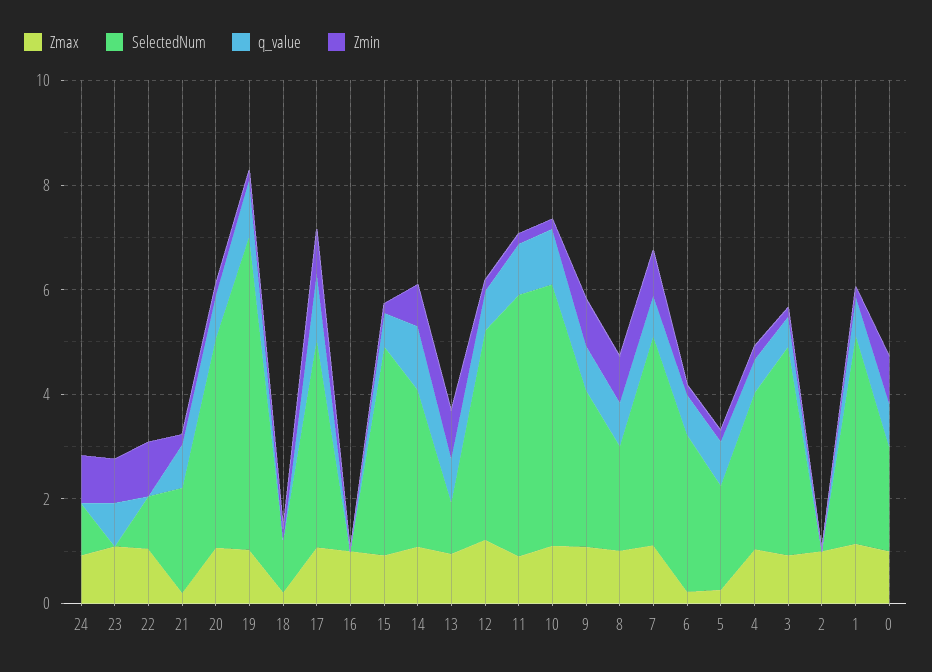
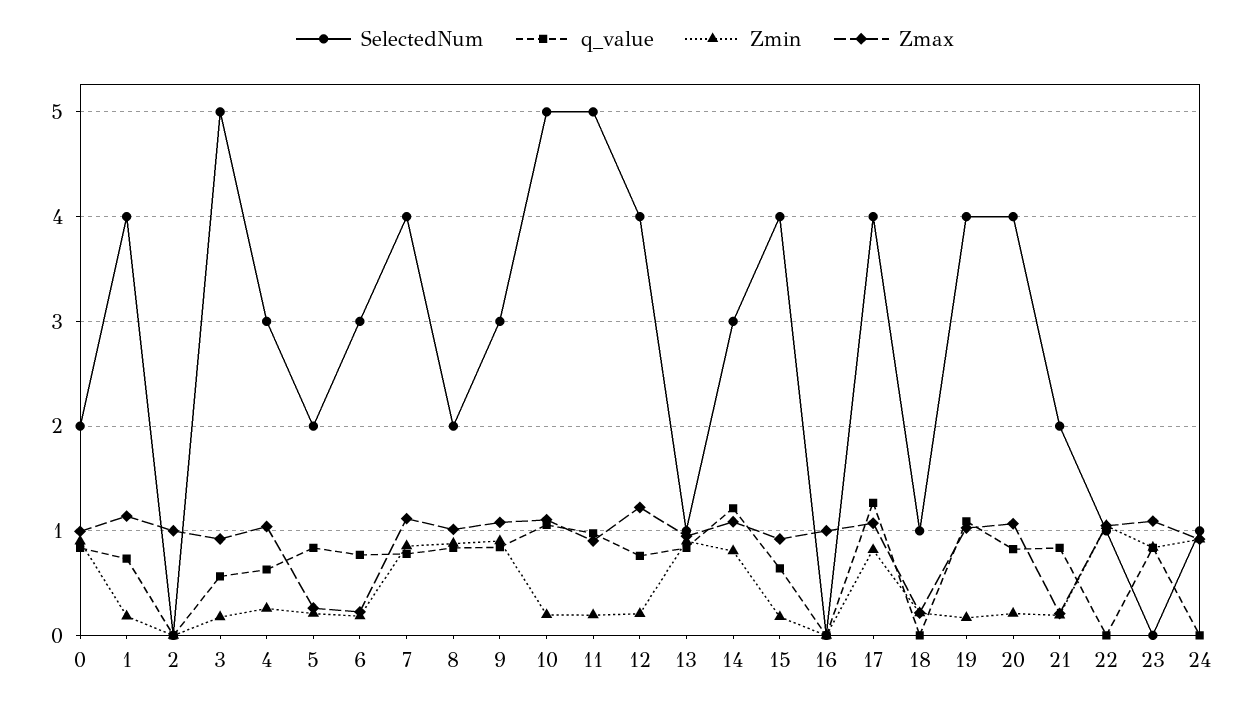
SelectedNum, 19: 6 -> 4
SelectedNum, 3: 4 -> 5

